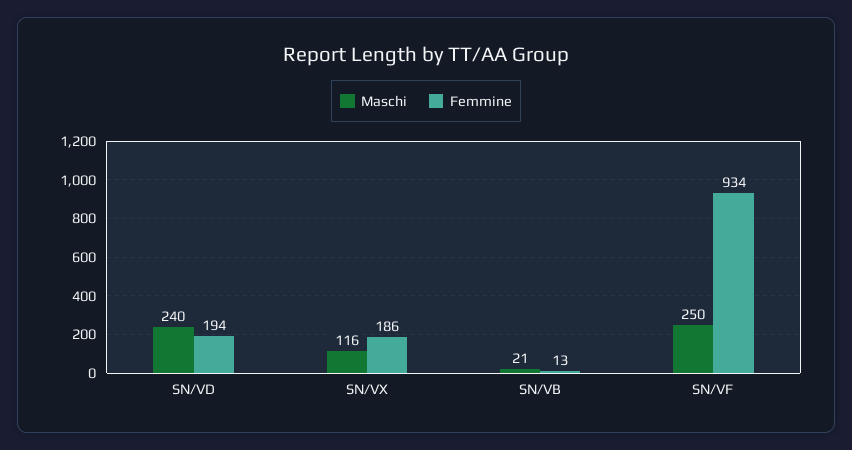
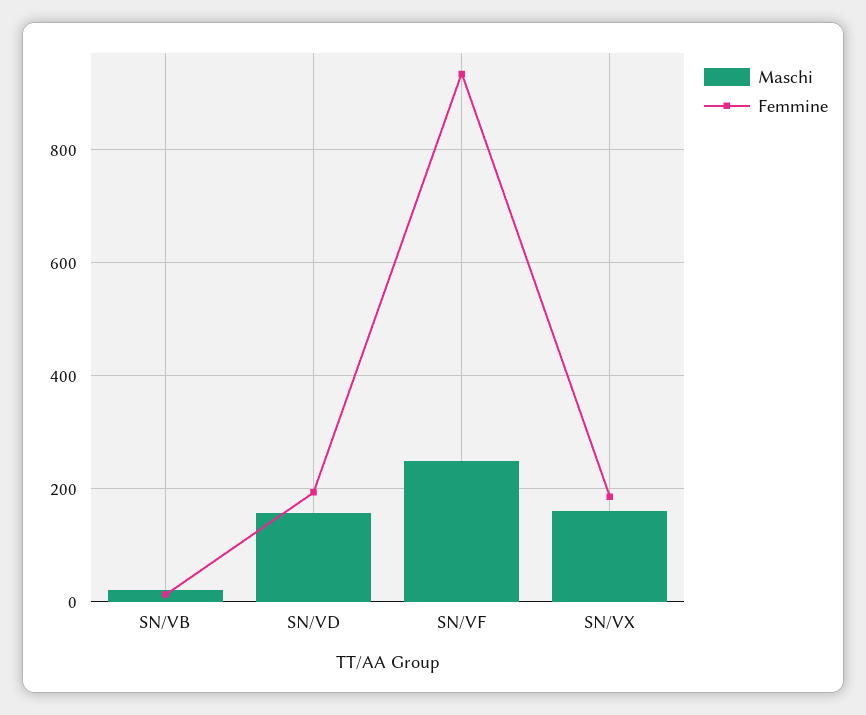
Maschi, SN/VD: 240 -> 160
Maschi, SN/VX: 116 -> 160

